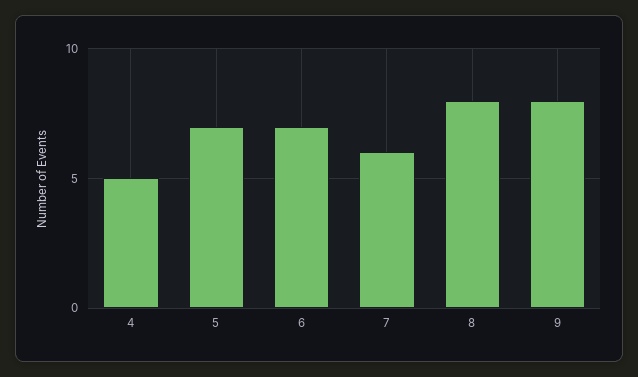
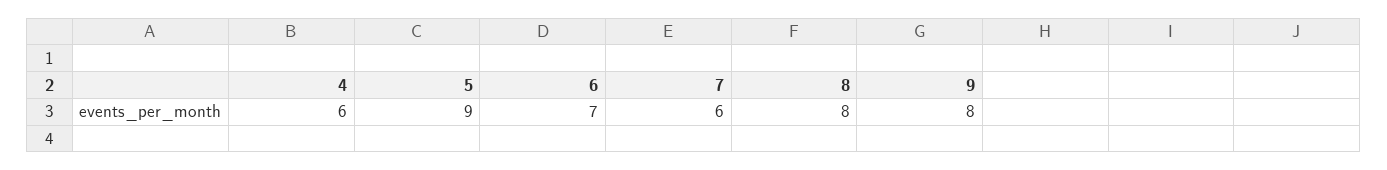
4: 5 -> 6
5: 7 -> 9

